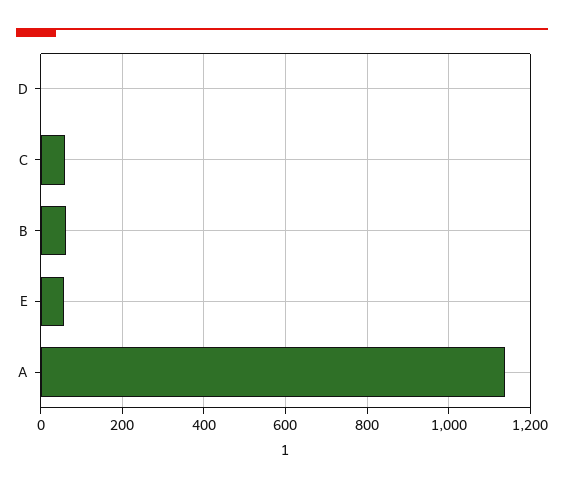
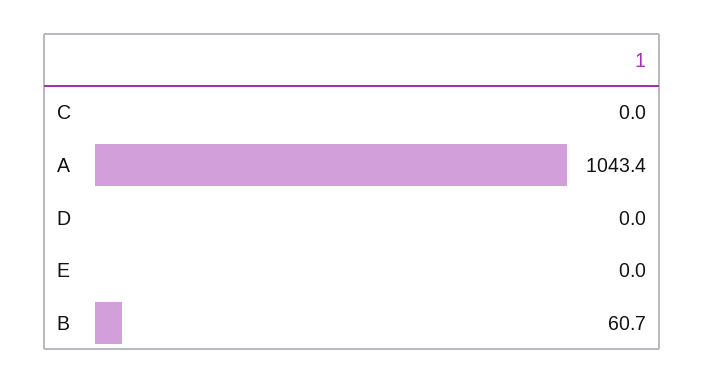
C: 60 -> 0
E: 60 -> 0
A: 1140 -> 1043.4

